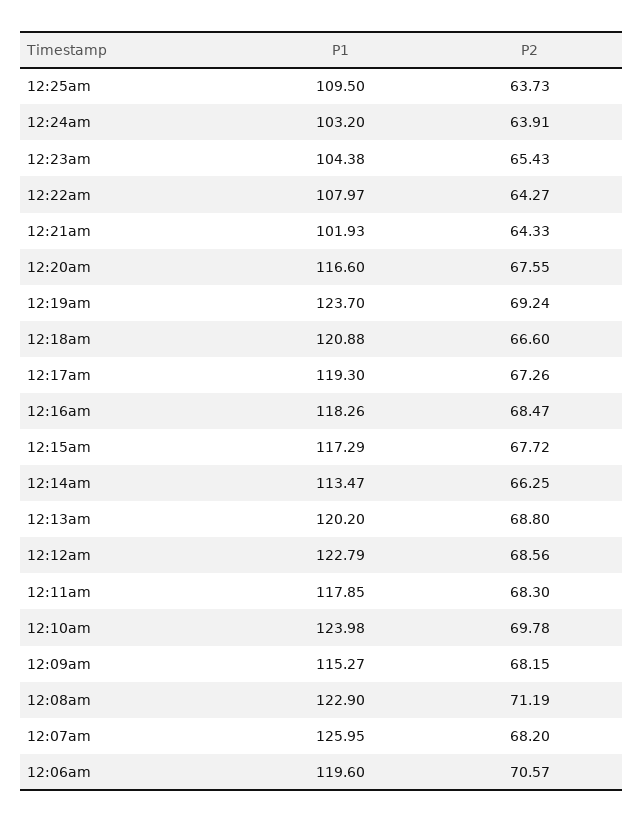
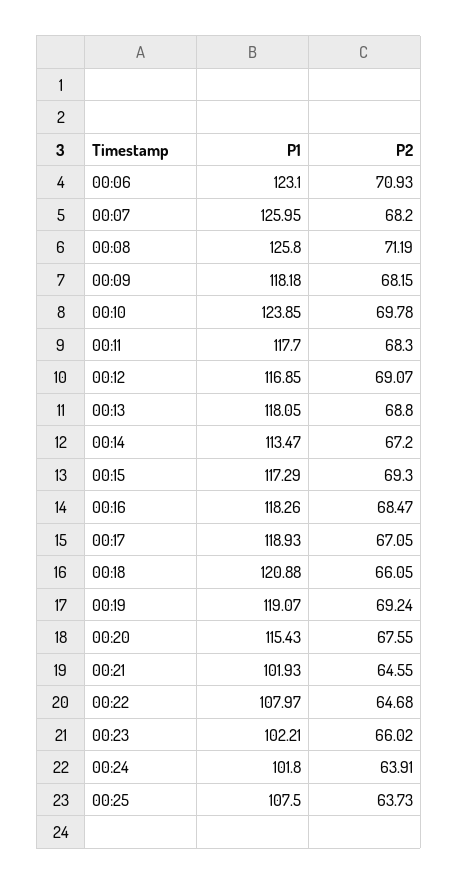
P1, 12:25am: 109.5 -> 107.5
P1, 12:24am: 103.2 -> 101.8
P1, 12:23am: 104.38 -> 102.21
P2, 12:23am: 65.43 -> 66.02
P2, 12:22am: 64.27 -> 64.68
P2, 12:21am: 64.33 -> 64.55
P1, 12:20am: 116.6 -> 115.43
P1, 12:19am: 123.7 -> 119.07
P2, 12:18am: 66.6 -> 66.05
P1, 12:17am: 119.3 -> 118.93
P2, 12:17am: 67.26 -> 67.05
P2, 12:15am: 67.72 -> 69.3
P2, 12:14am: 66.25 -> 67.2
P1, 12:13am: 120.2 -> 118.05
P1, 12:12am: 122.79 -> 116.85
P2, 12:12am: 68.56 -> 69.07
P1, 12:11am: 117.85 -> 117.7
P1, 12:10am: 123.98 -> 123.85
P1, 12:09am: 115.27 -> 118.18
P1, 12:08am: 122.9 -> 125.8
P1, 12:06am: 119.6 -> 123.1
P2, 12:06am: 70.57 -> 70.93

